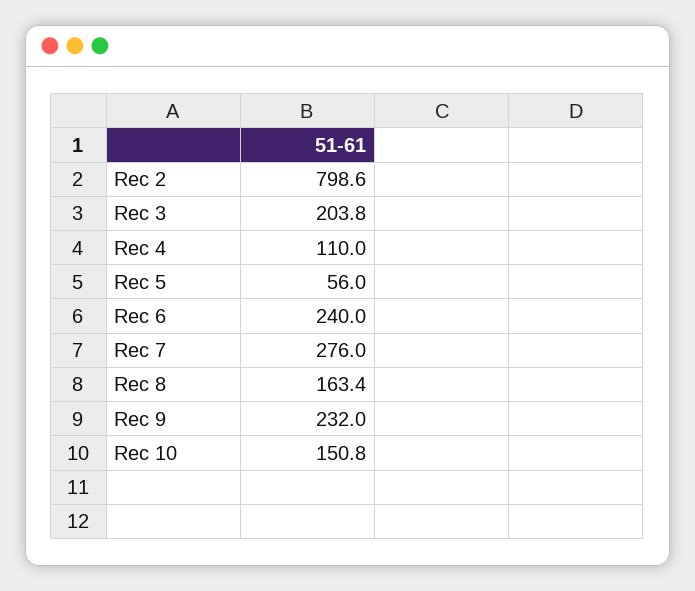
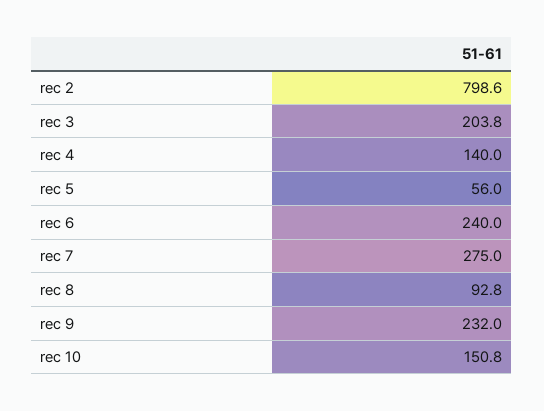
Rec 4: 110 -> 140
Rec 7: 276 -> 275
Rec 8: 163.4 -> 92.8

